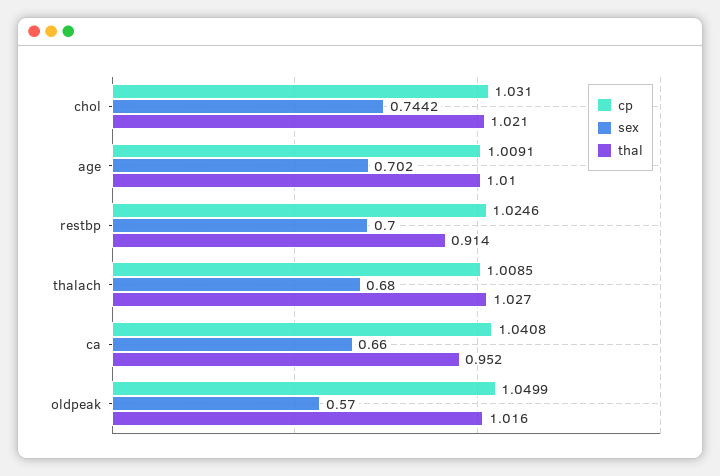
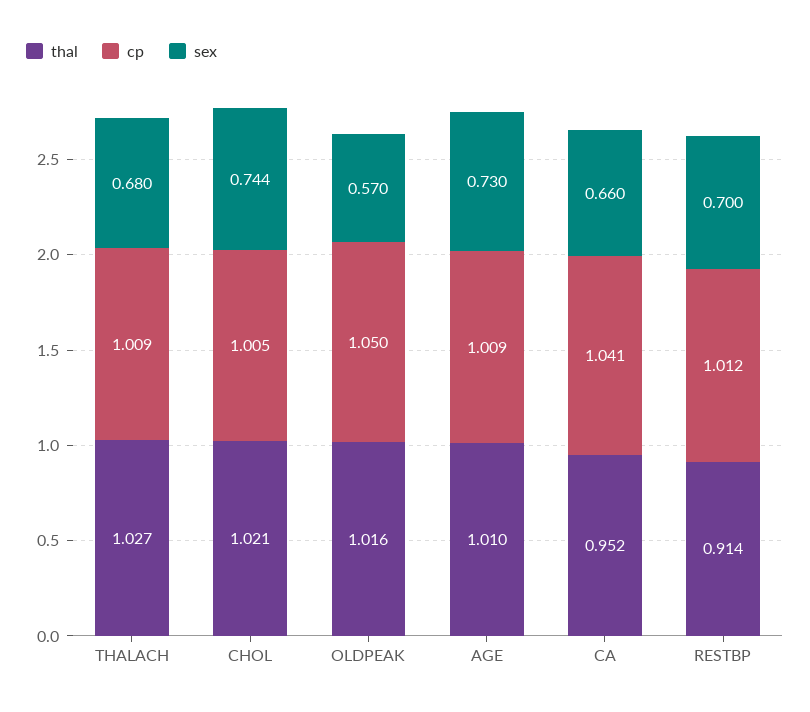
cp, chol: 1.031 -> 1.005
sex, age: 0.702 -> 0.73
cp, restbp: 1.0246 -> 1.012

